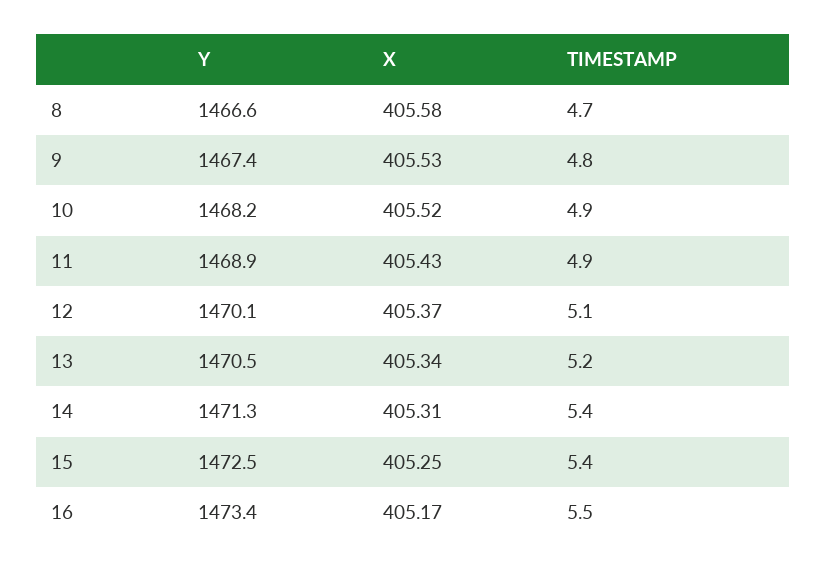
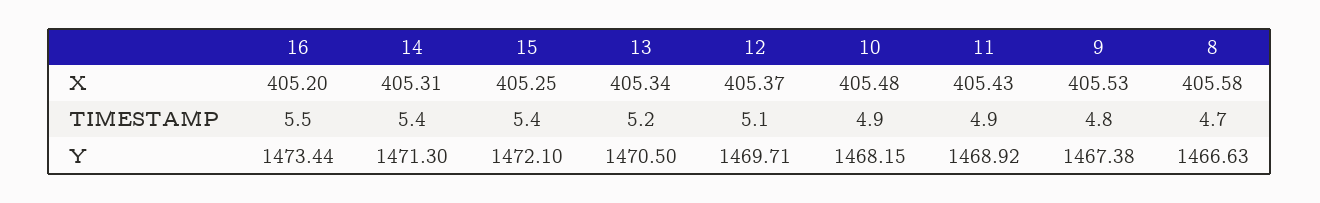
X, 10: 405.52 -> 405.48
Y, 12: 1470.1 -> 1469.71
Y, 15: 1472.5 -> 1472.1
X, 16: 405.17 -> 405.2

